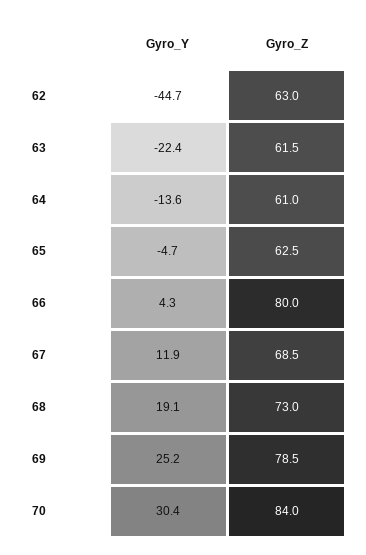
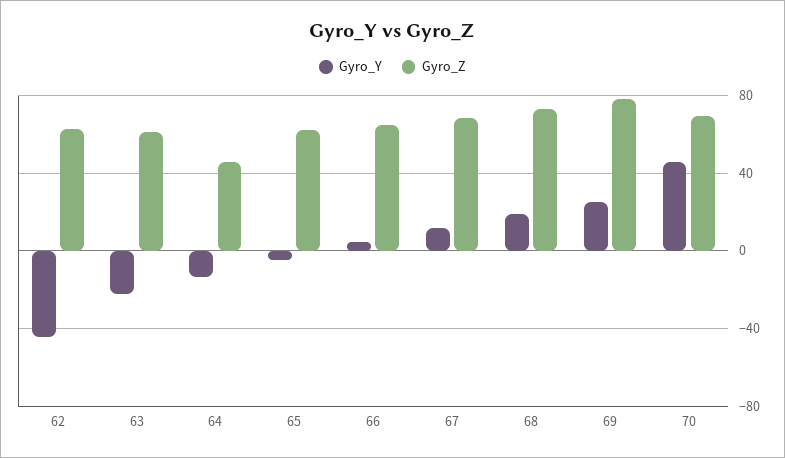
Gyro_Z, 64: 61 -> 45
Gyro_Z, 66: 80 -> 65
Gyro_Y, 70: 30.4 -> 45
Gyro_Z, 70: 84 -> 70

